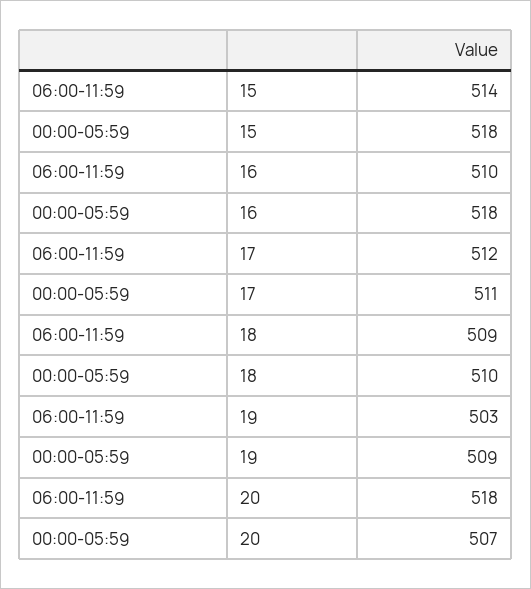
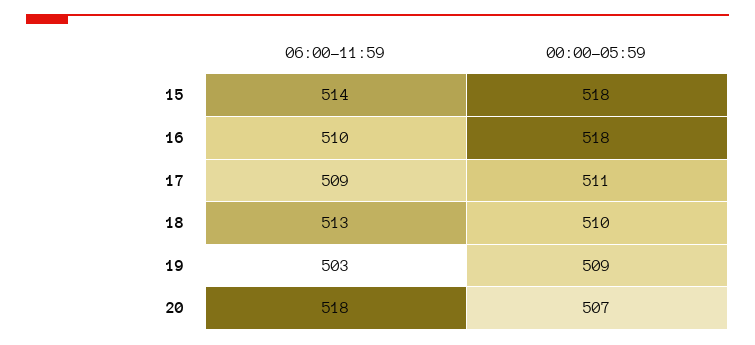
06:00-11:59, 17: 512 -> 509
06:00-11:59, 18: 509 -> 513

